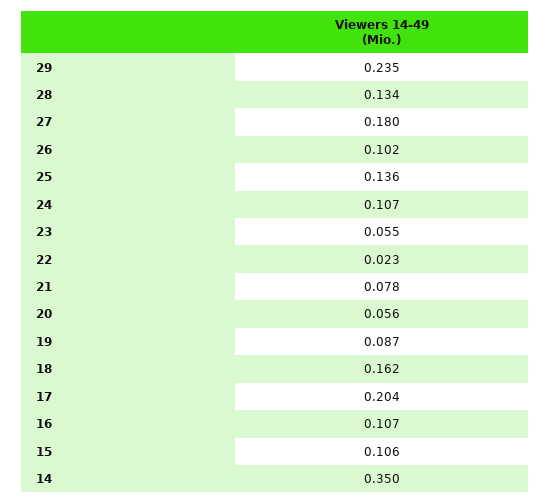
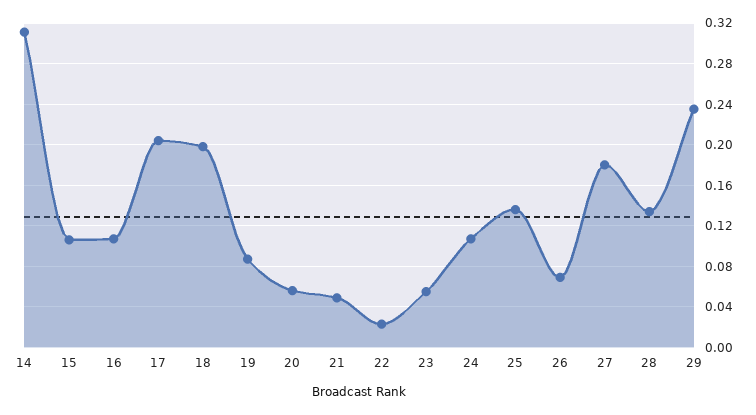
26: 0.102 -> 0.07
21: 0.078 -> 0.05
18: 0.162 -> 0.2
14: 0.35 -> 0.31

